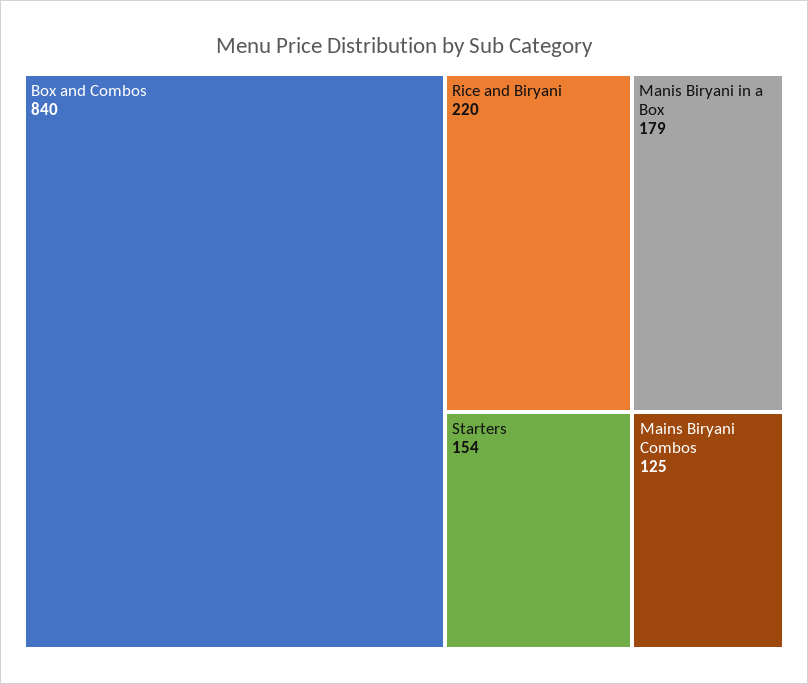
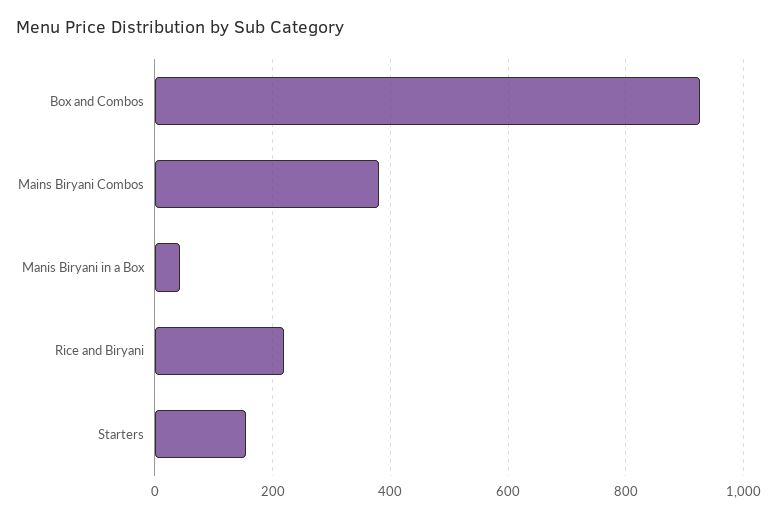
Box and Combos: 840 -> 920
Manis Biryani in a Box: 179 -> 40
Mains Biryani Combos: 125 -> 380

